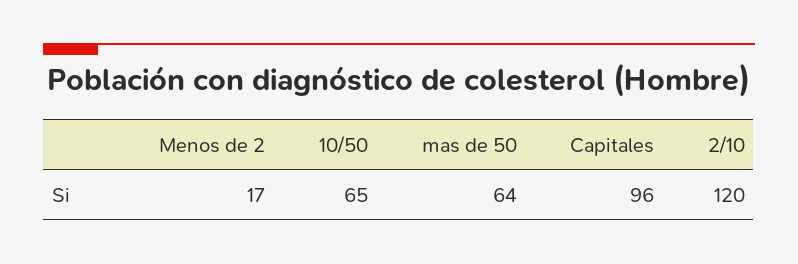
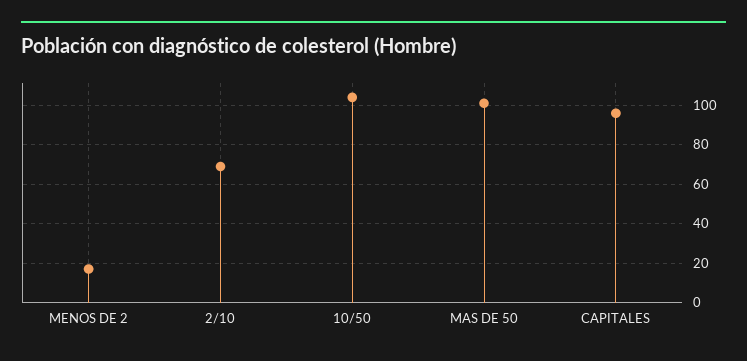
10/50: 65 -> 105
mas de 50: 64 -> 100
2/10: 120 -> 70

